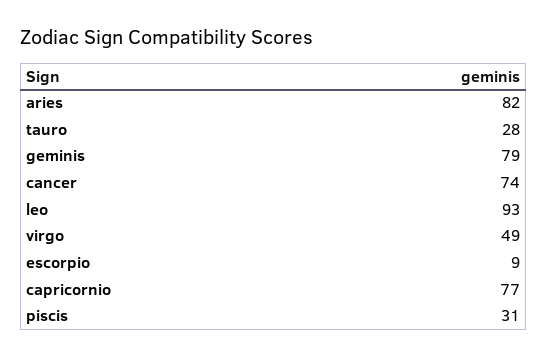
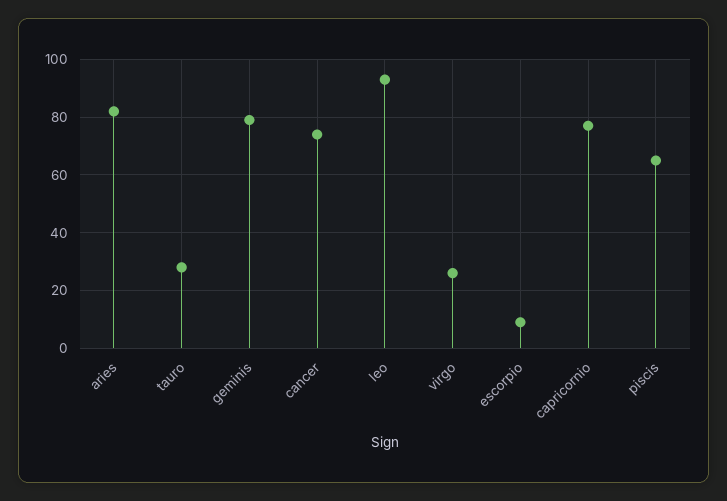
virgo: 49 -> 25
piscis: 31 -> 65

